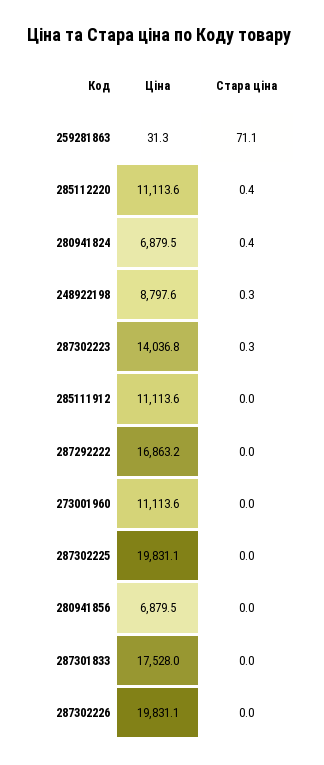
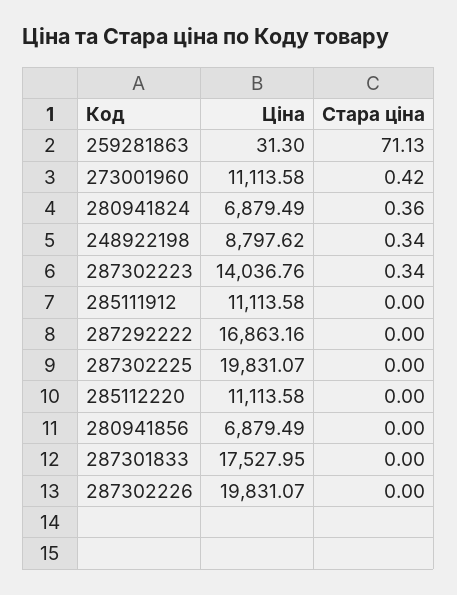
Стара ціна, 285112220: 0.4 -> 0
Стара ціна, 273001960: 0 -> 0.42

